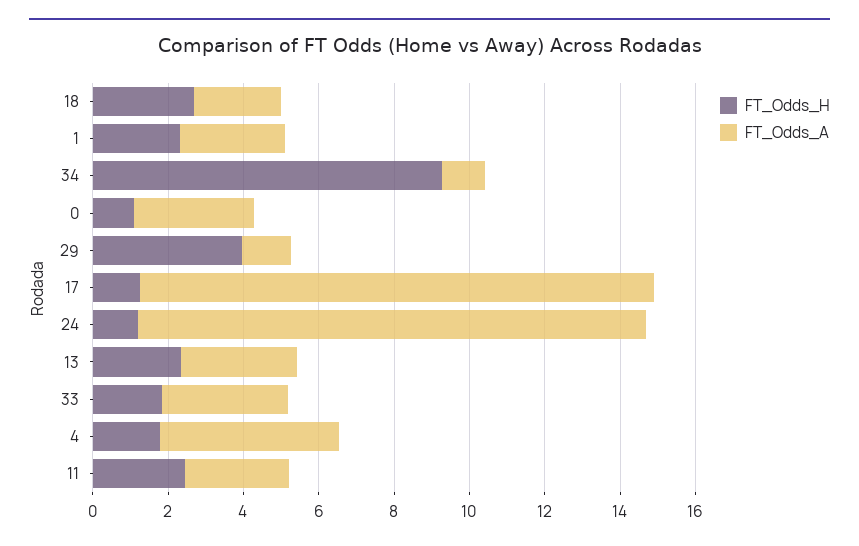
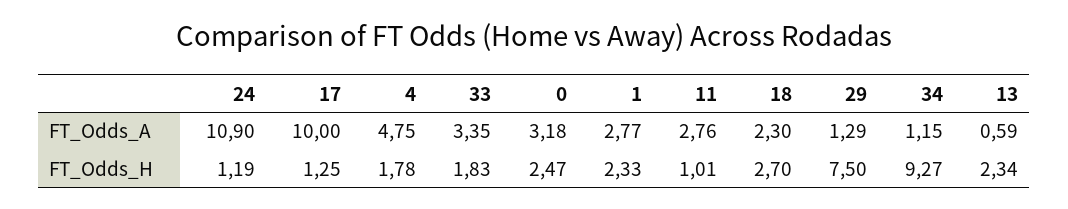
FT_Odds_H, 0: 1 -> 2.47
FT_Odds_H, 29: 4 -> 7.5
FT_Odds_A, 17: 13.5 -> 10
FT_Odds_A, 24: 13.5 -> 10.9
FT_Odds_A, 13: 3 -> 0.59
FT_Odds_H, 11: 2.5 -> 1.01

